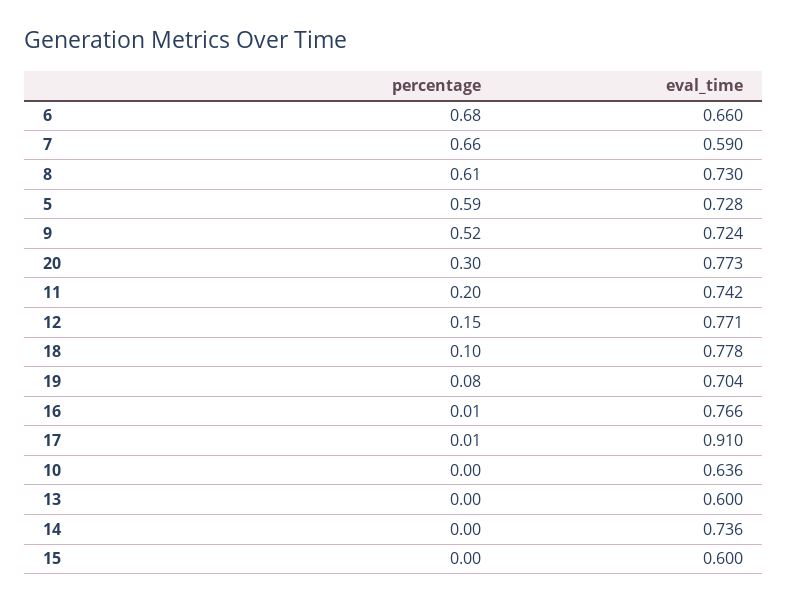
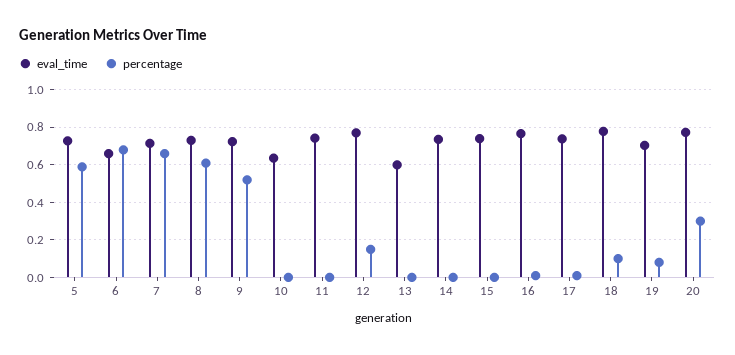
eval_time, 7: 0.59 -> 0.7
percentage, 11: 0.2 -> 0
eval_time, 17: 0.91 -> 0.75
eval_time, 15: 0.6 -> 0.75

